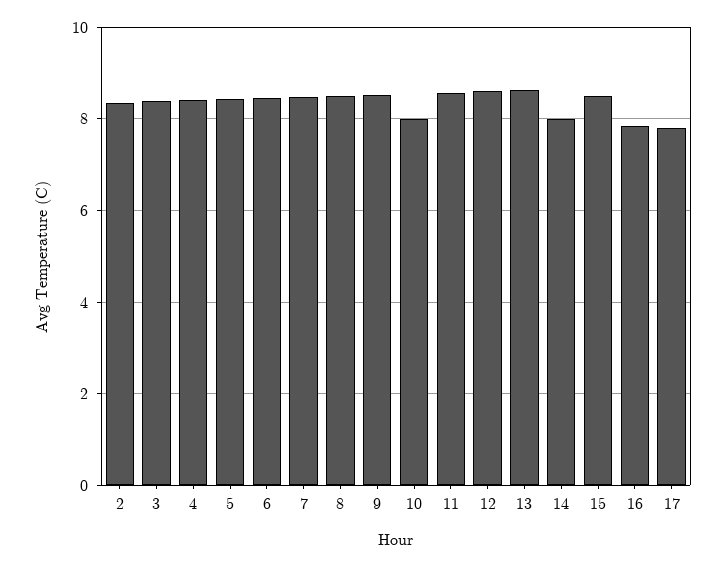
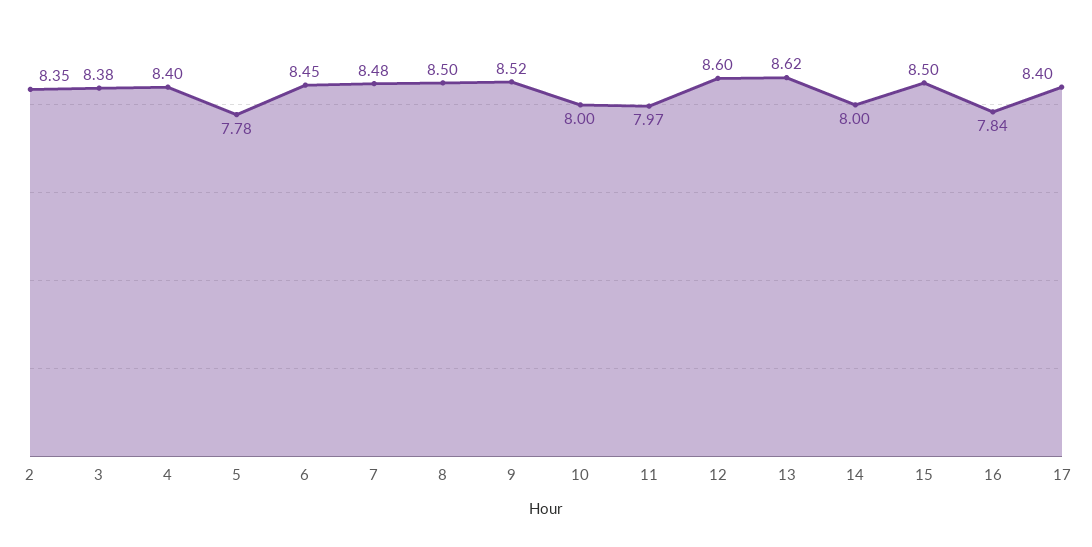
5: 8.4 -> 7.78
11: 8.6 -> 7.97
17: 7.8 -> 8.4

